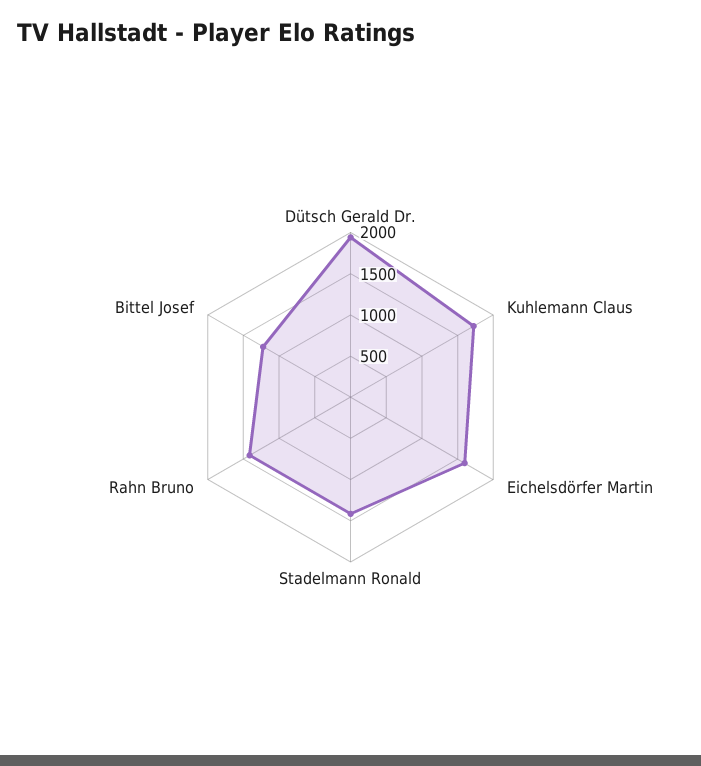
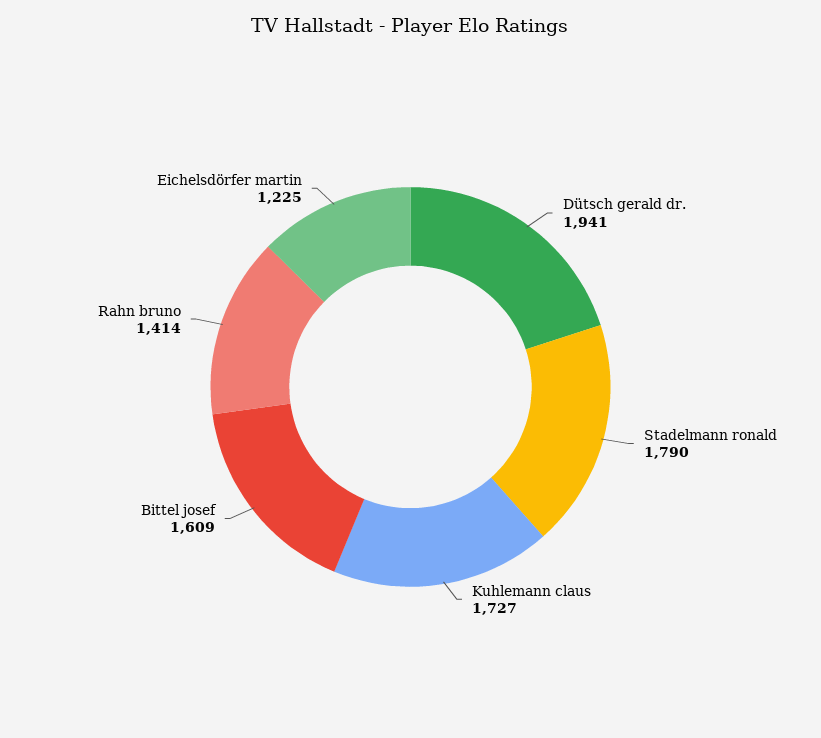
Eichelsdörfer Martin: 1600 -> 1225
Stadelmann Ronald: 1400 -> 1790
Bittel Josef: 1200 -> 1609

